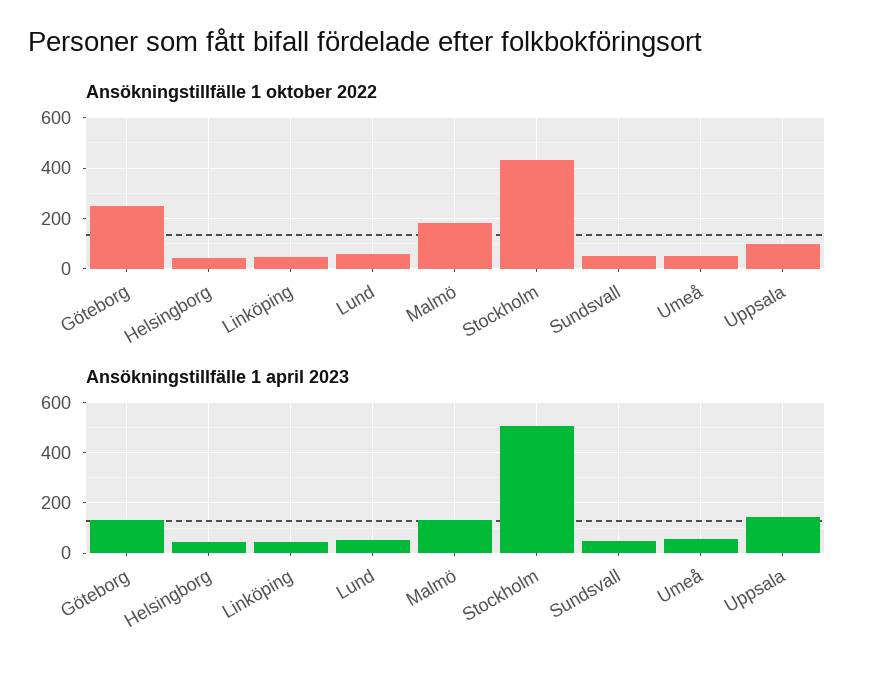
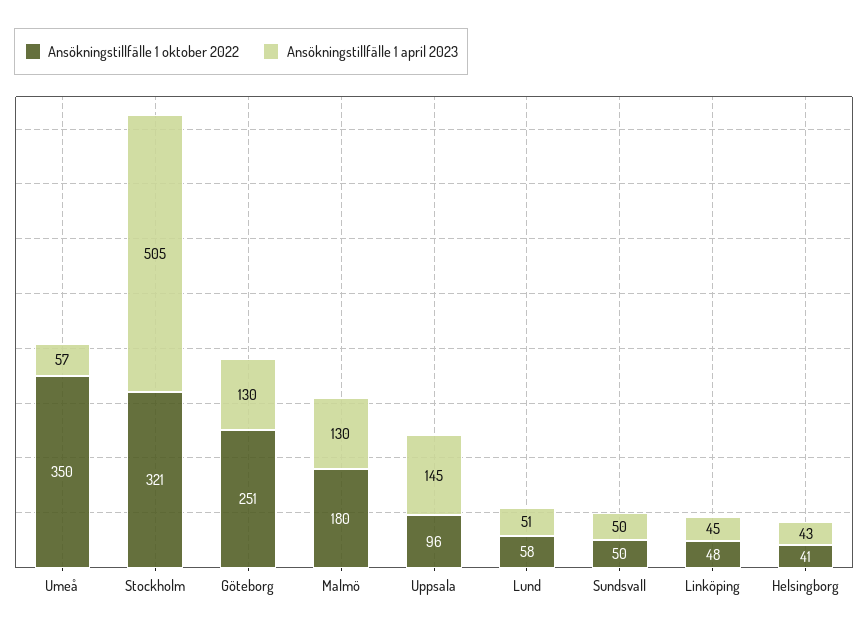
Ansökningstillfälle 1 oktober 2022, Stockholm: 425 -> 321
Ansökningstillfälle 1 oktober 2022, Umeå: 50 -> 350

